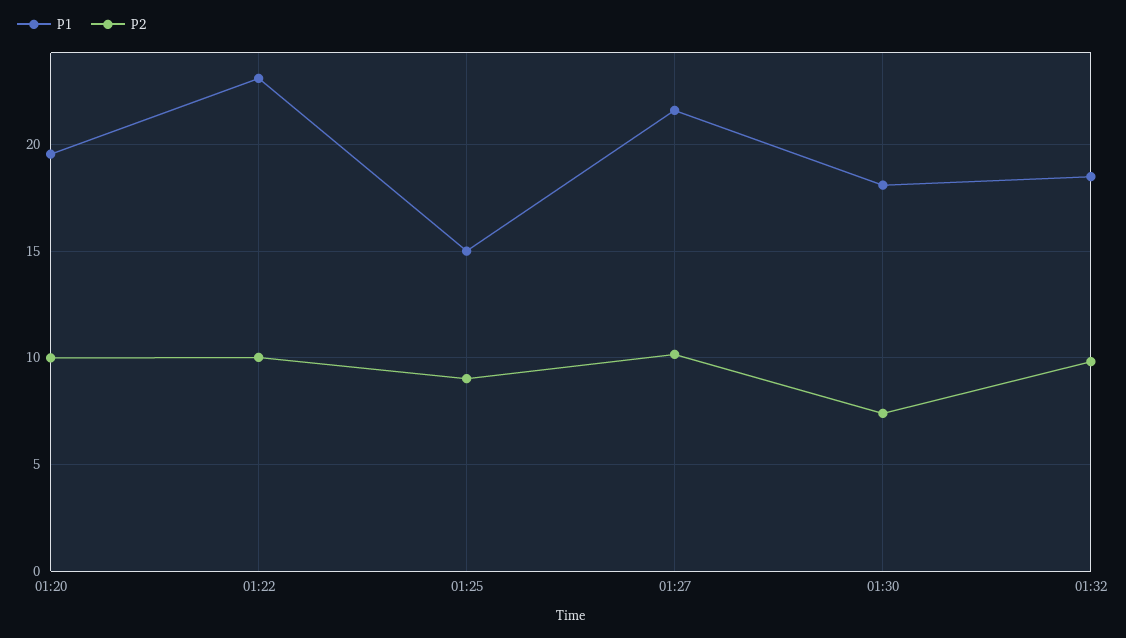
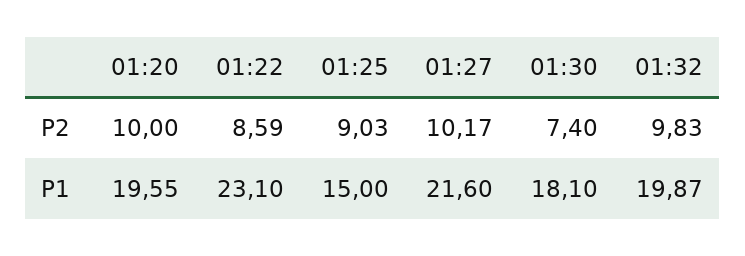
P2, 01:22: 10 -> 8.59
P1, 01:32: 18.5 -> 19.87

